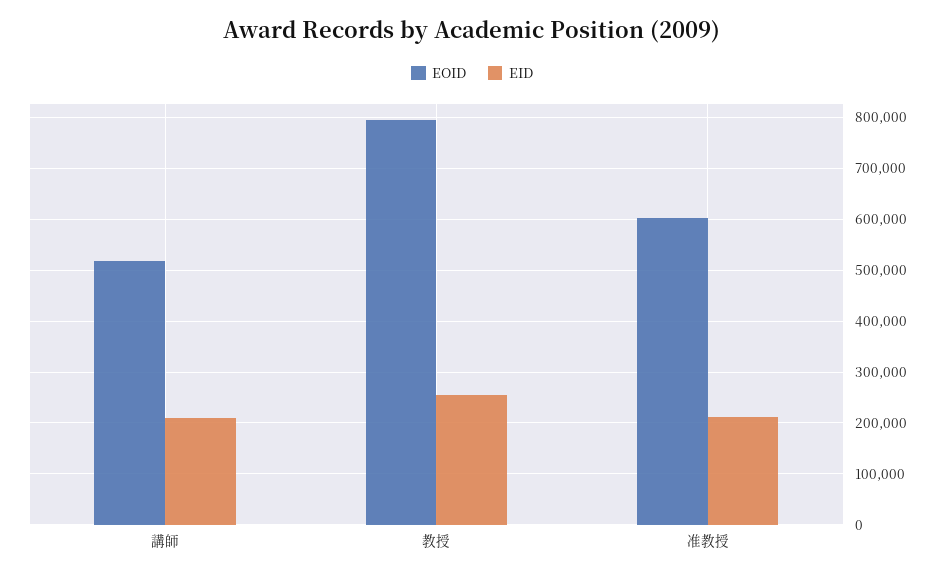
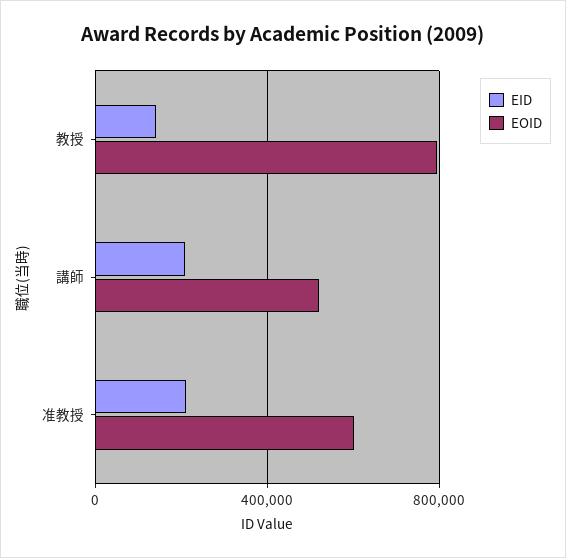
EID, 教授: 260000 -> 150000

